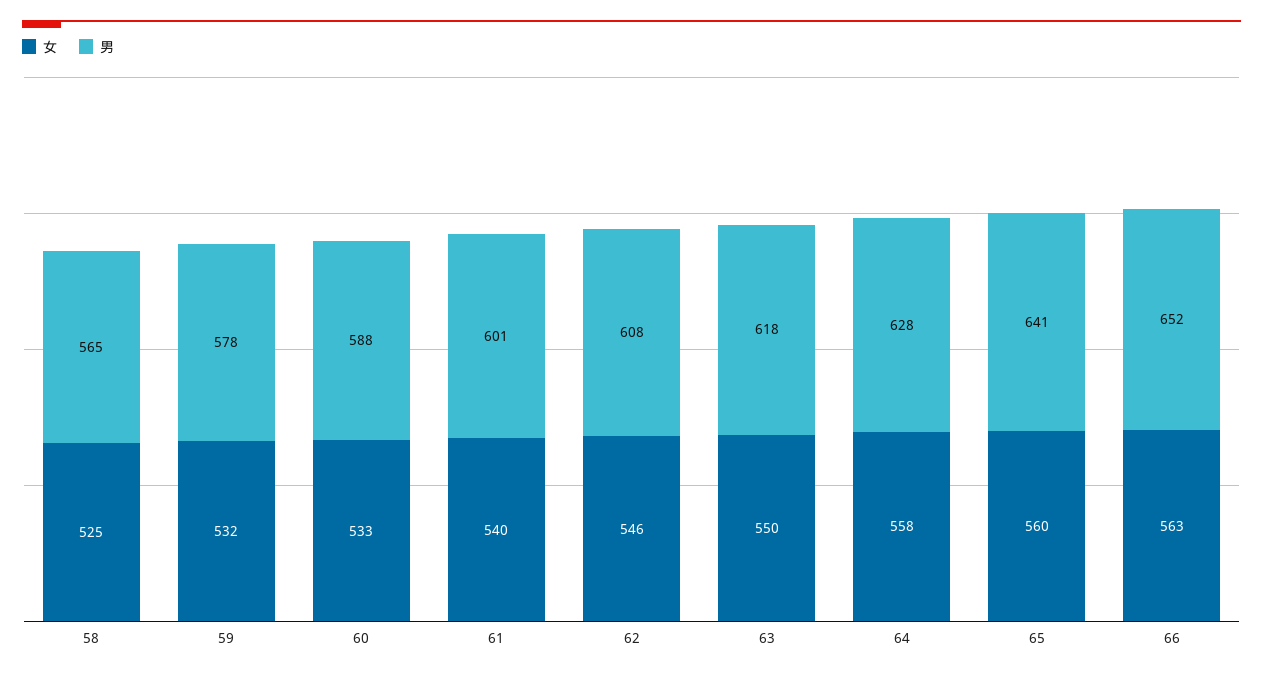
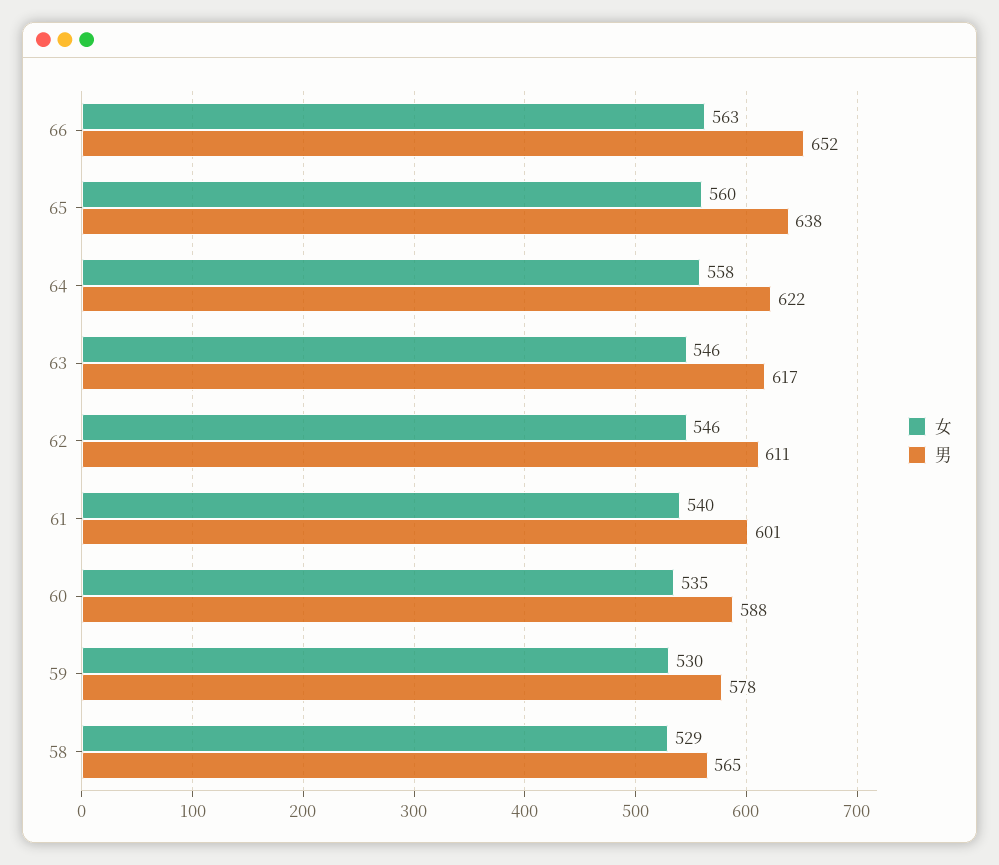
女, 58: 525 -> 529
女, 59: 532 -> 530
女, 60: 533 -> 535
男, 62: 608 -> 611
女, 63: 550 -> 546
男, 63: 618 -> 617
男, 64: 628 -> 622
男, 65: 641 -> 638

